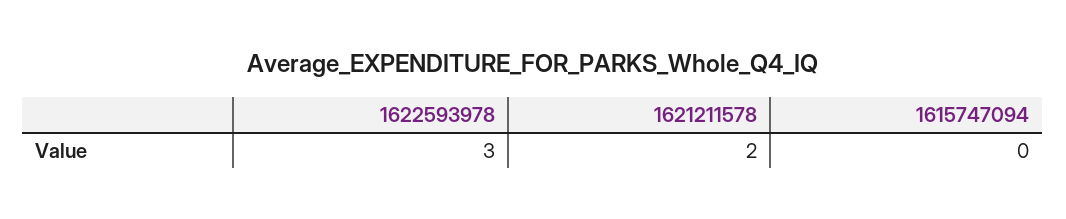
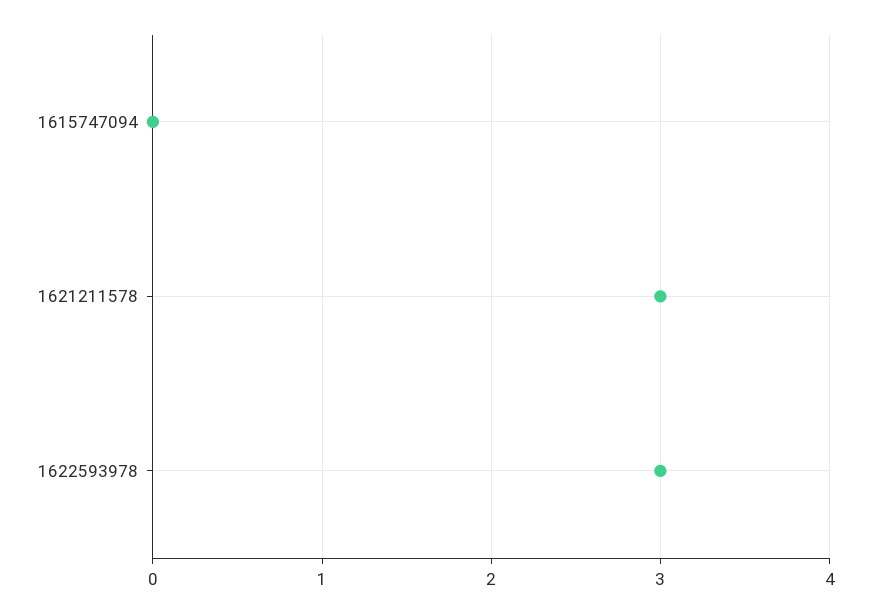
1621211578: 2 -> 3

